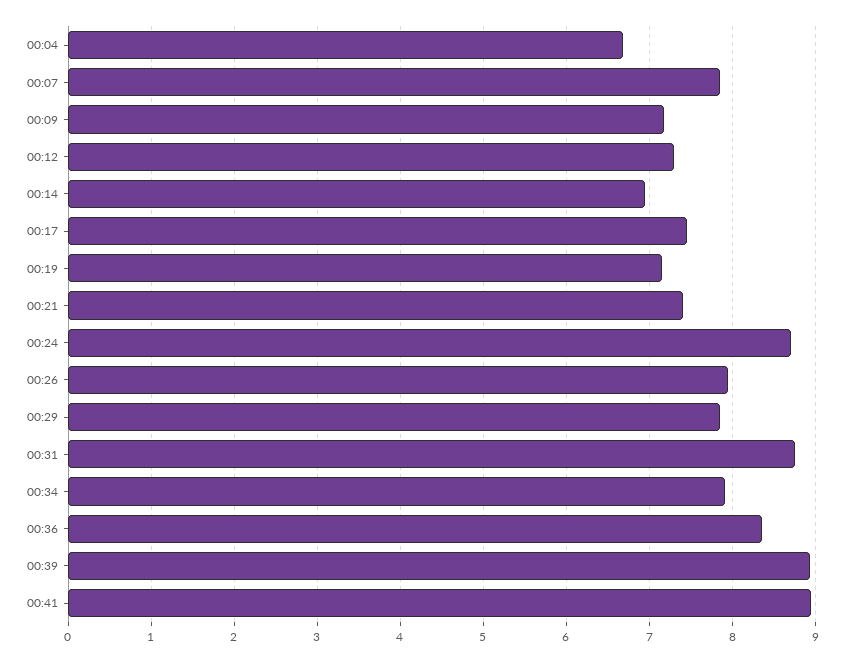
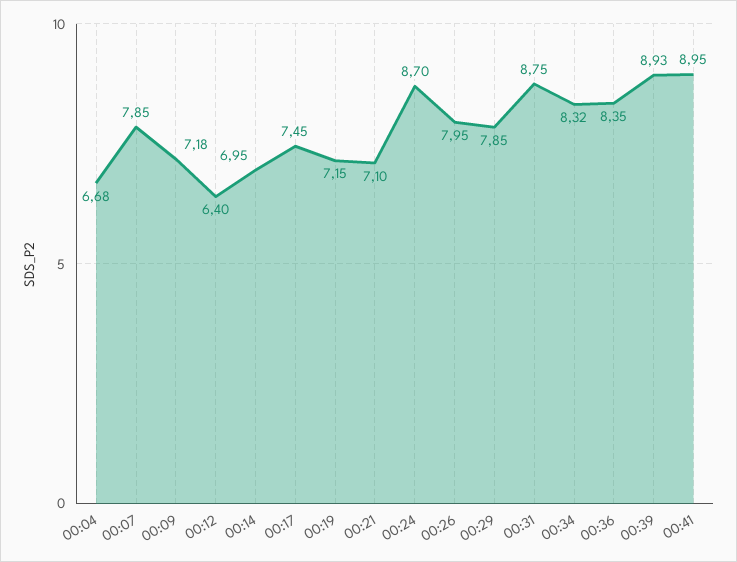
00:12: 7.3 -> 6.4
00:21: 7.4 -> 7.1
00:34: 7.9 -> 8.32

